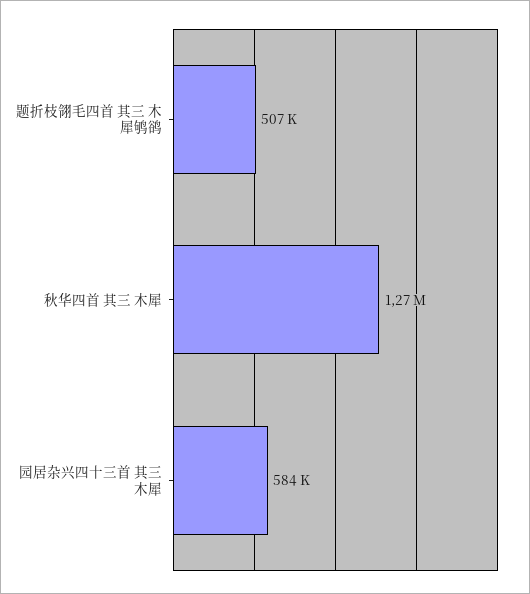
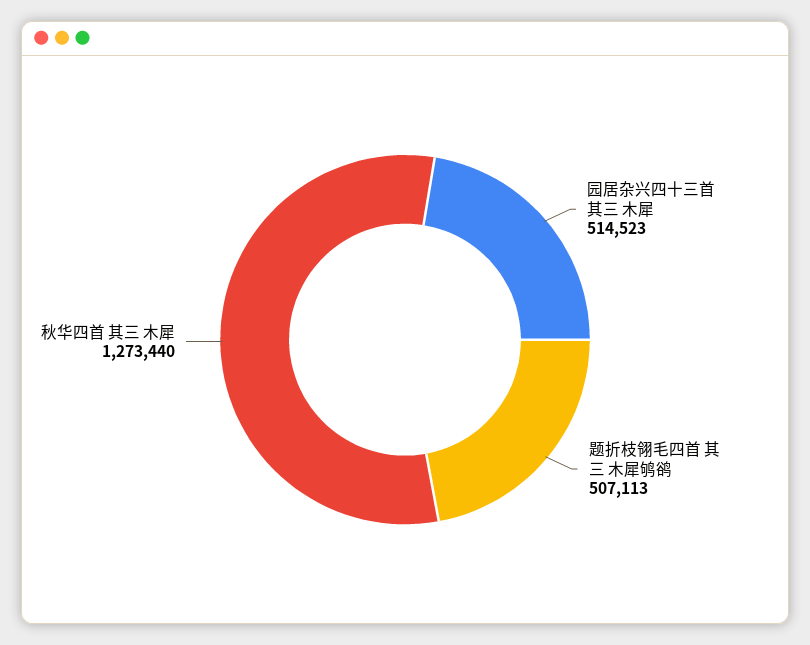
园居杂兴四十三首 其三 木犀: 584000 -> 514523

